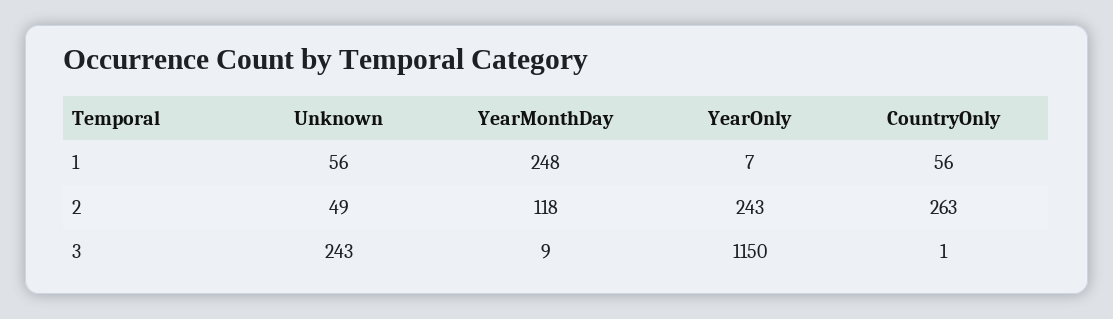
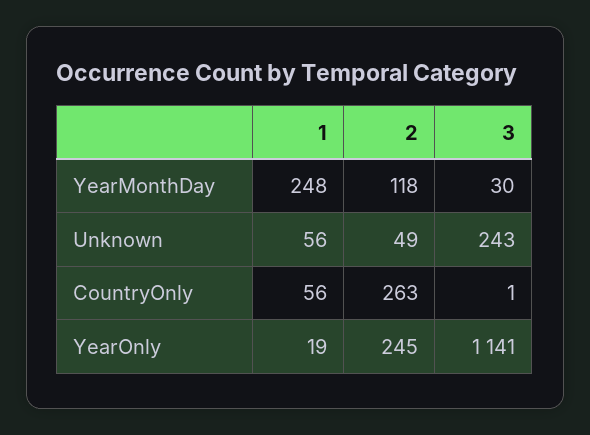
YearOnly, 1: 7 -> 19
YearOnly, 2: 243 -> 245
YearMonthDay, 3: 9 -> 30
YearOnly, 3: 1150 -> 1141

